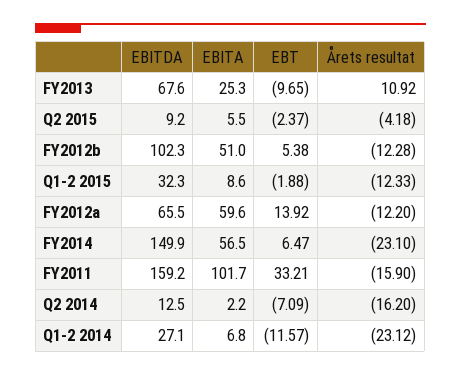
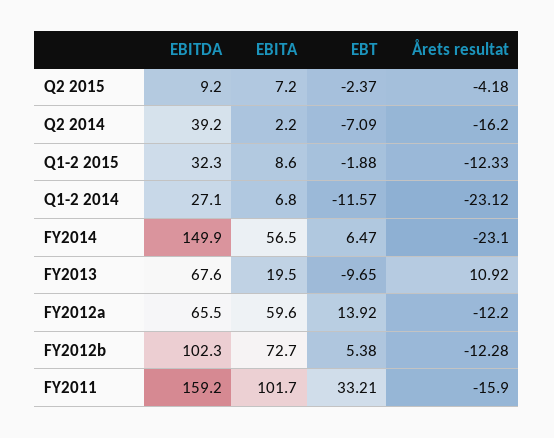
EBITA, FY2013: 25.3 -> 19.5
EBITA, Q2 2015: 5.5 -> 7.2
EBITA, FY2012b: 51 -> 72.7
EBITDA, Q2 2014: 12.5 -> 39.2

